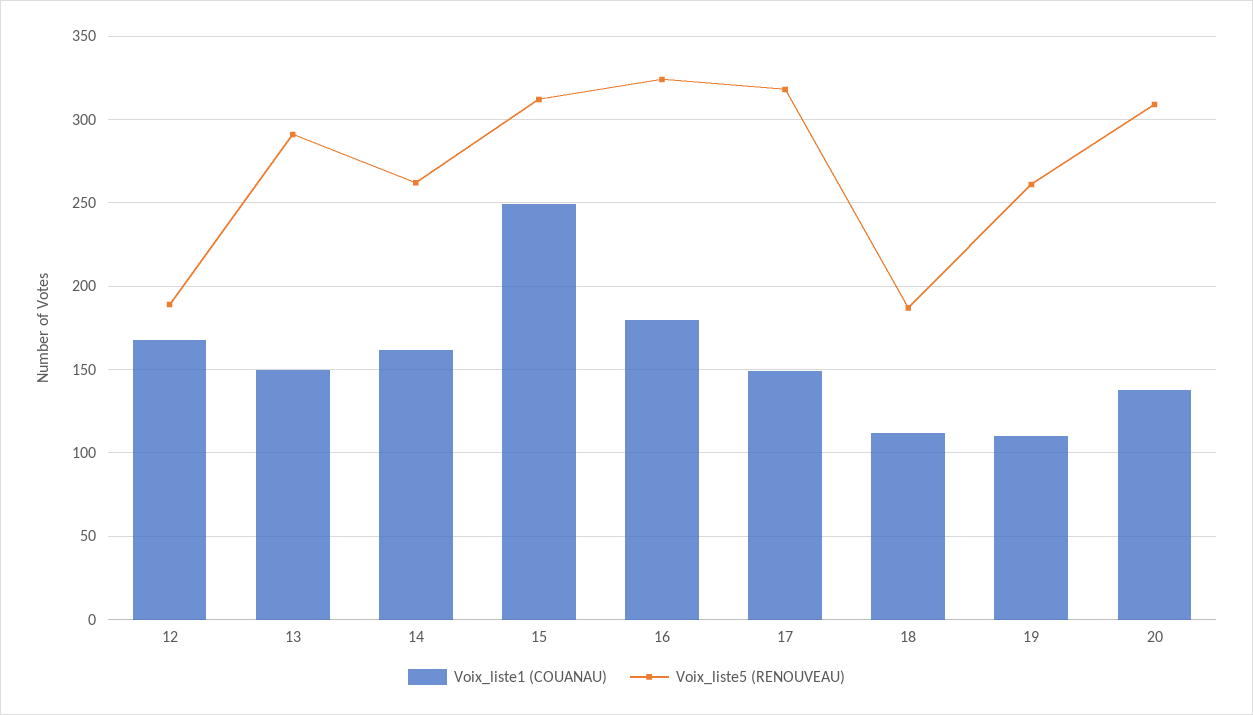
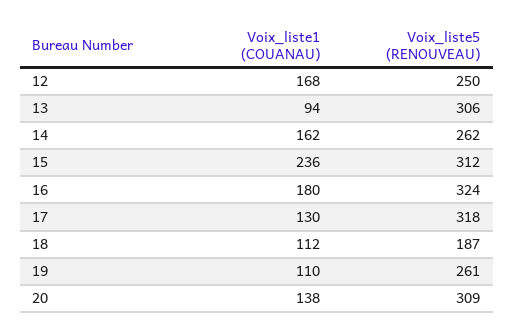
Voix_liste5 (RENOUVEAU), 12: 190 -> 250
Voix_liste1 (COUANAU), 13: 150 -> 94
Voix_liste5 (RENOUVEAU), 13: 290 -> 306
Voix_liste1 (COUANAU), 15: 250 -> 236
Voix_liste1 (COUANAU), 17: 150 -> 130

